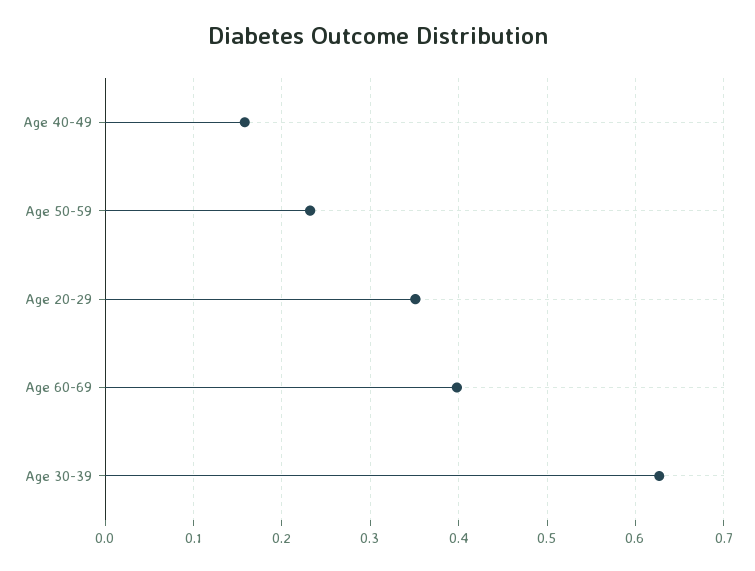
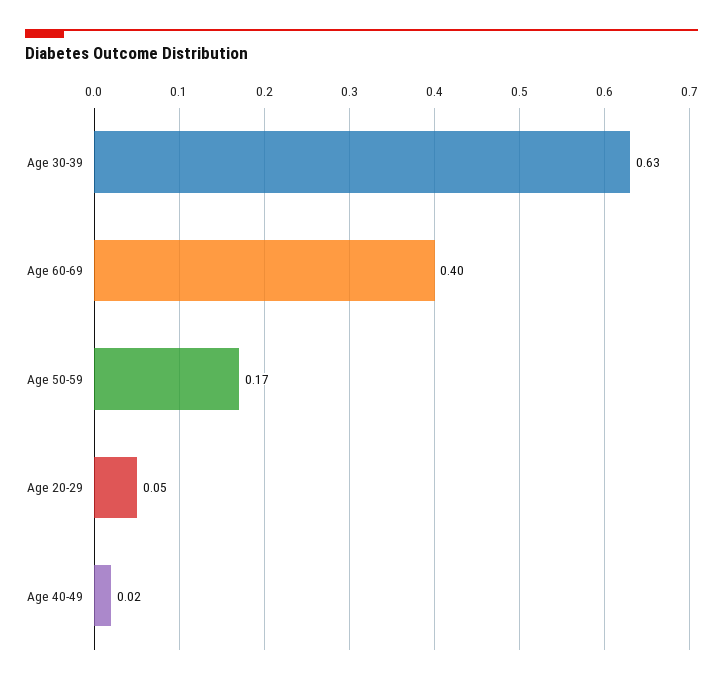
Age 40-49: 0.16 -> 0.02
Age 50-59: 0.23 -> 0.17
Age 20-29: 0.35 -> 0.05

